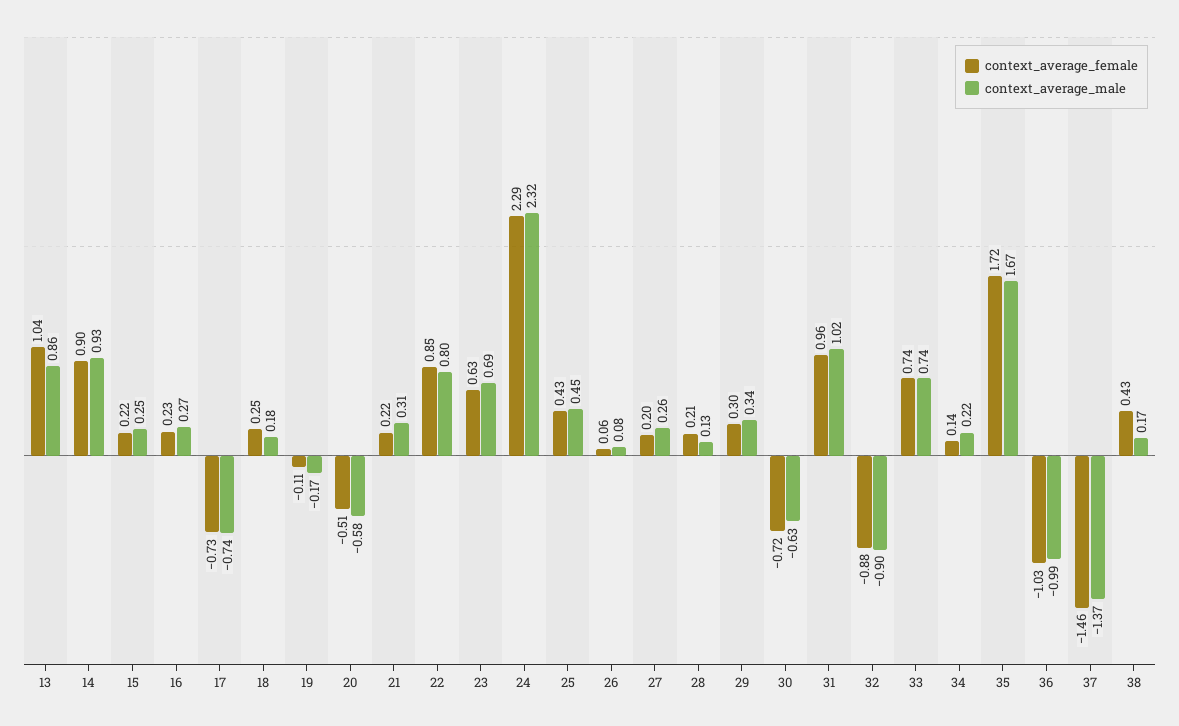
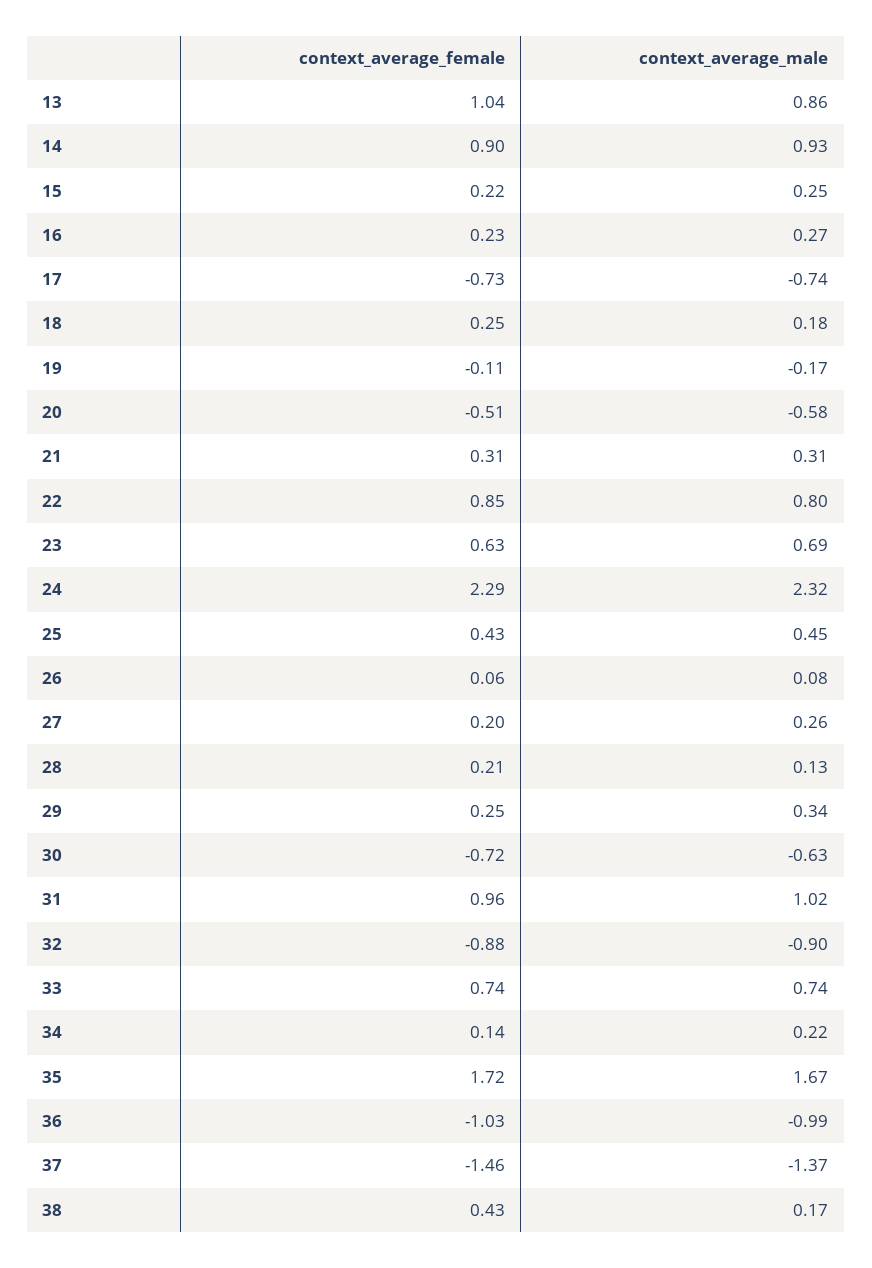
context_average_female, 21: 0.22 -> 0.31
context_average_female, 29: 0.3 -> 0.25

